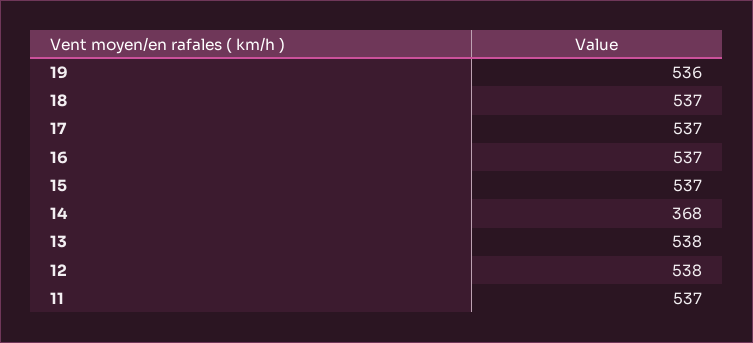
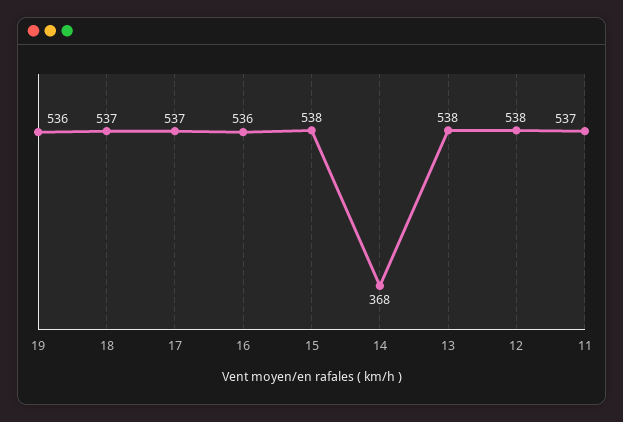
16: 537 -> 536
15: 537 -> 538

